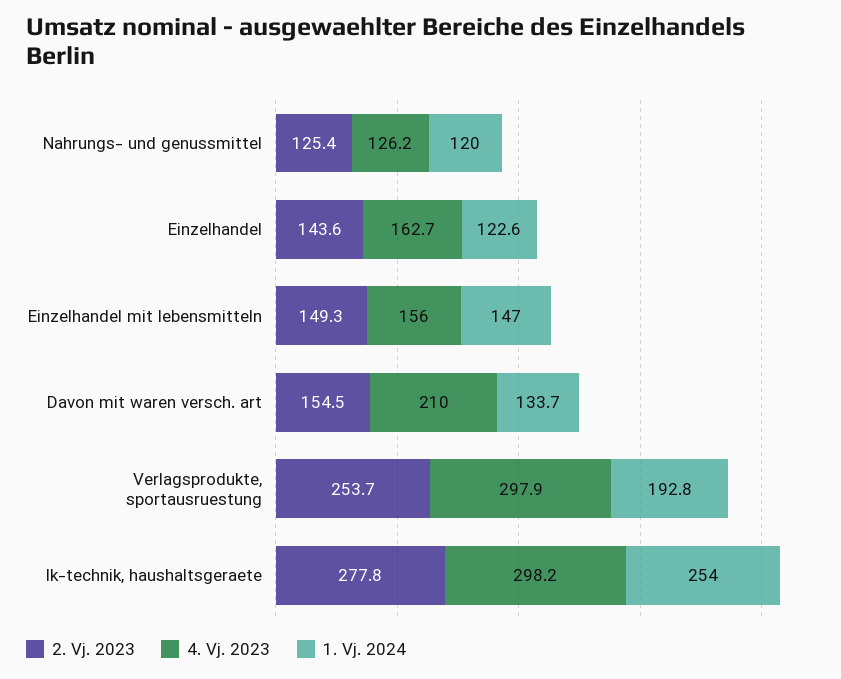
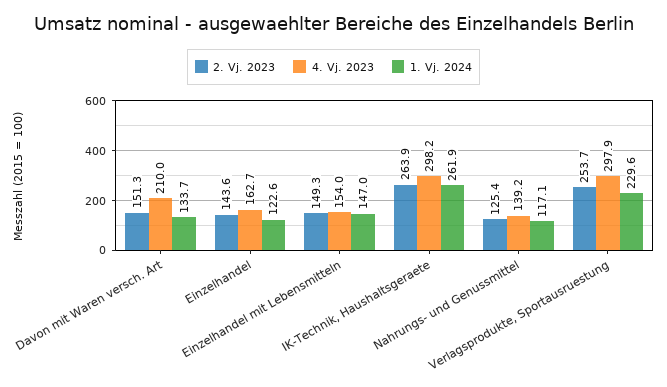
4. Vj. 2023, Nahrungs- und genussmittel: 126.2 -> 139.2
1. Vj. 2024, Nahrungs- und genussmittel: 120 -> 117.1
4. Vj. 2023, Einzelhandel mit lebensmitteln: 156 -> 154
2. Vj. 2023, Davon mit waren versch. art: 154.5 -> 151.3
1. Vj. 2024, Verlagsprodukte, sportausruestung: 192.8 -> 229.6
2. Vj. 2023, Ik-technik, haushaltsgeraete: 277.8 -> 263.9
1. Vj. 2024, Ik-technik, haushaltsgeraete: 254 -> 261.9

